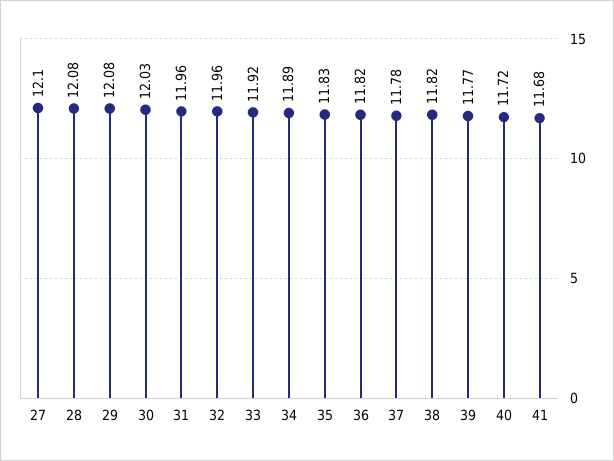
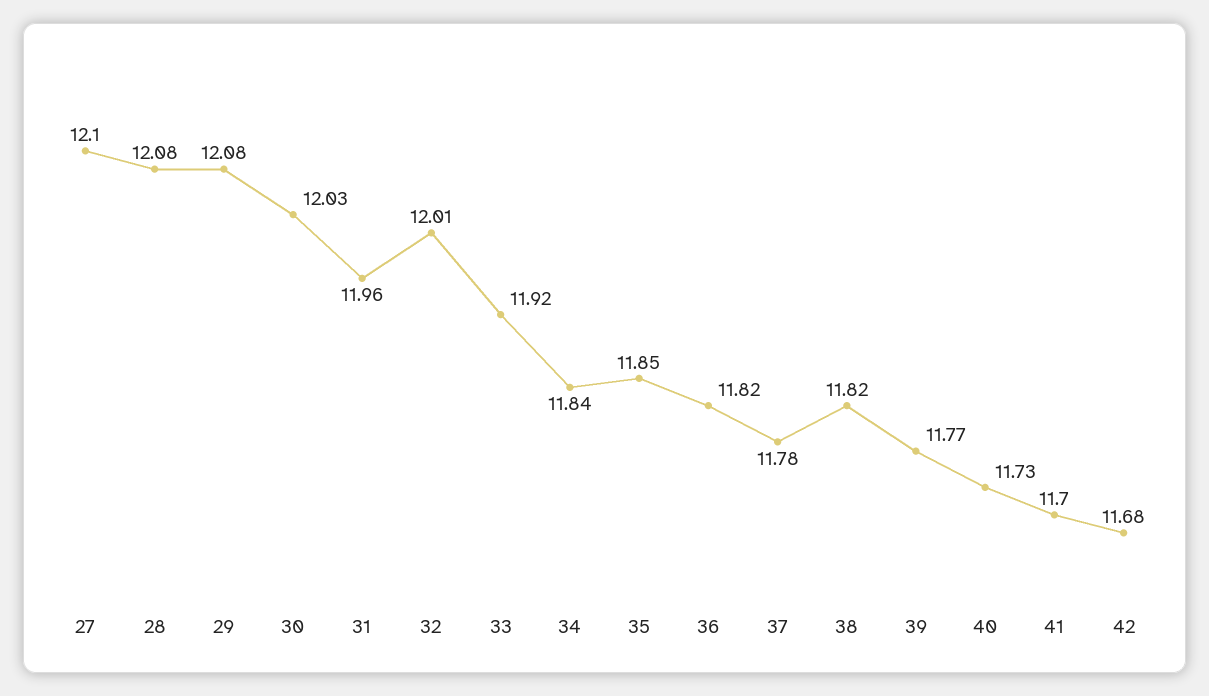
32: 11.96 -> 12.01
34: 11.89 -> 11.84
35: 11.83 -> 11.85
40: 11.72 -> 11.73
41: 11.68 -> 11.7
42: none -> 11.68

